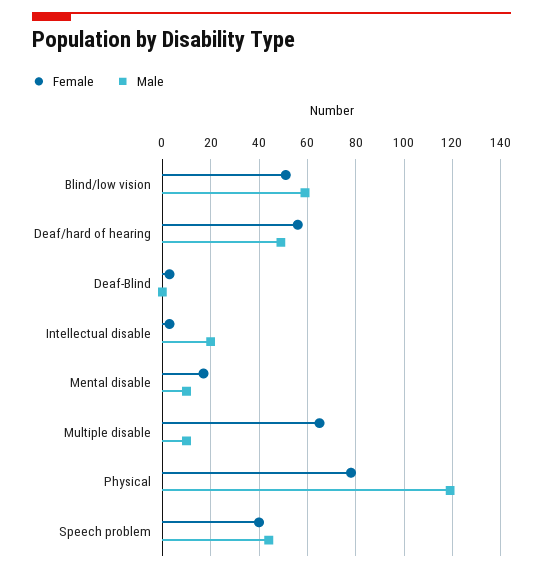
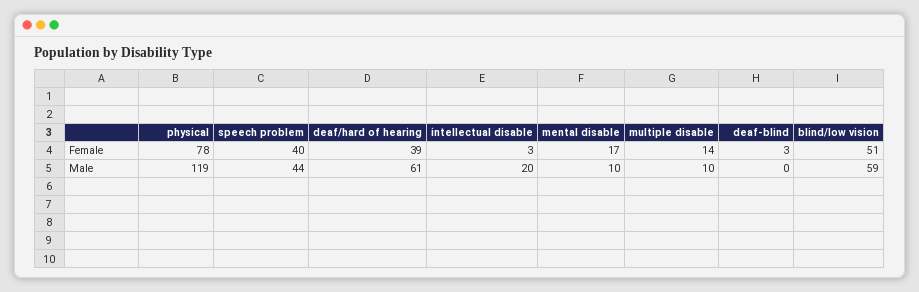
Female, Deaf/hard of hearing: 55 -> 39
Male, Deaf/hard of hearing: 50 -> 61
Female, Multiple disable: 65 -> 14

